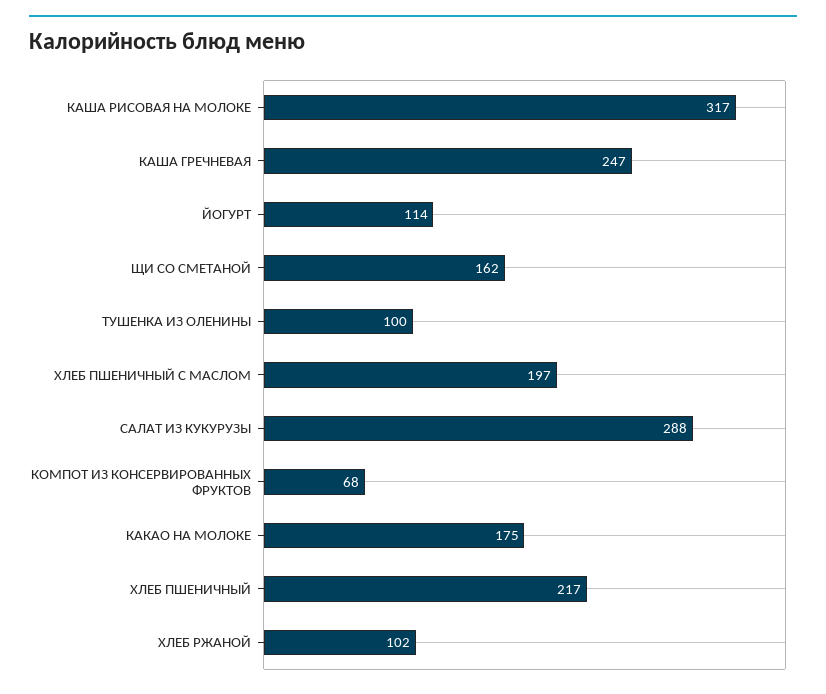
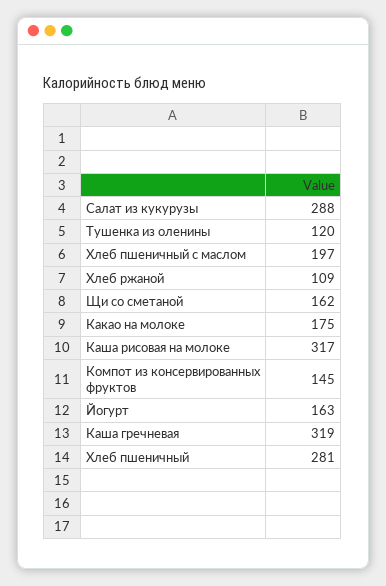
КАША ГРЕЧНЕВАЯ: 247 -> 319
ЙОГУРТ: 114 -> 163
ТУШЕНКА ИЗ ОЛЕНИНЫ: 100 -> 120
КОМПОТ ИЗ КОНСЕРВИРОВАННЫХ ФРУКТОВ: 68 -> 145
ХЛЕБ ПШЕНИЧНЫЙ: 217 -> 281
ХЛЕБ РЖАНОЙ: 102 -> 109

